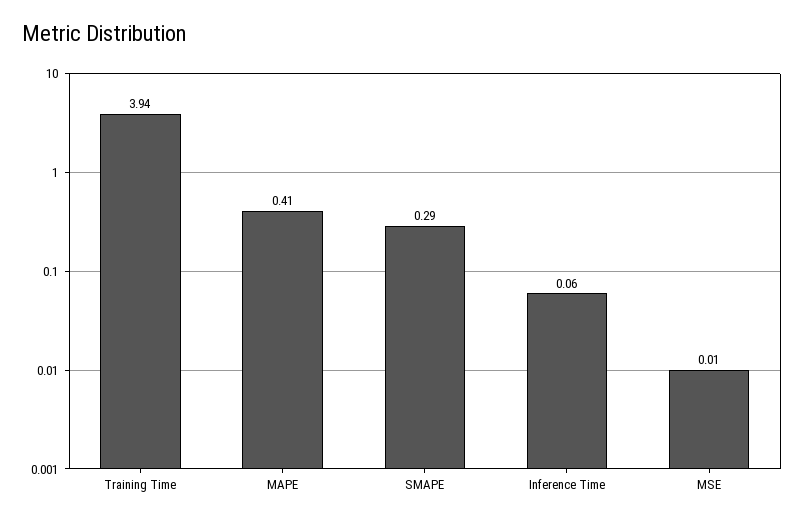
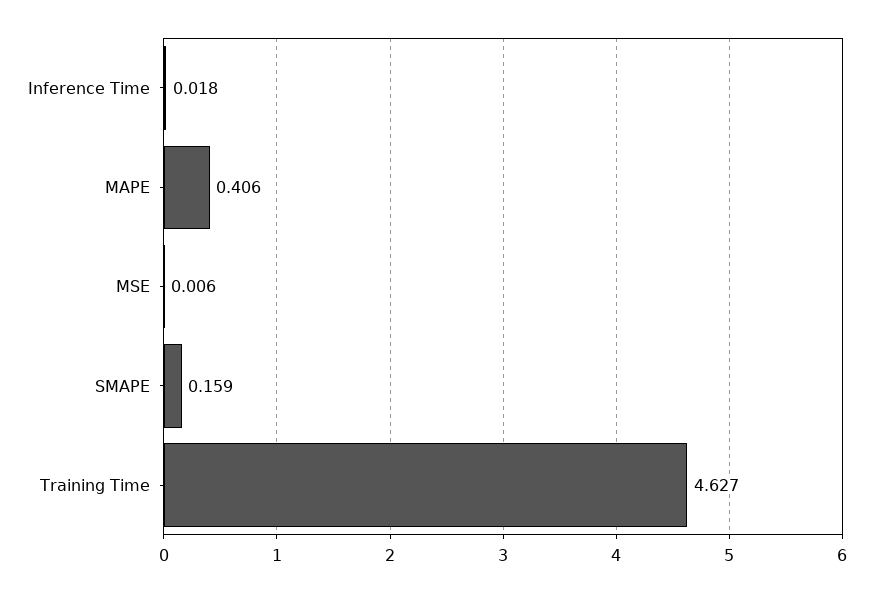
Training Time: 3.94 -> 4.627
SMAPE: 0.29 -> 0.159
Inference Time: 0.06 -> 0.018

